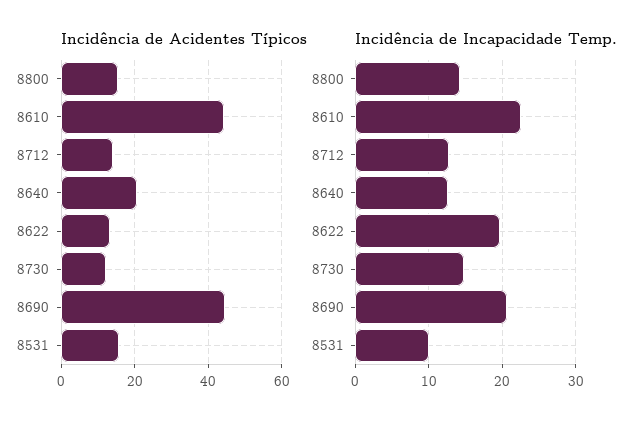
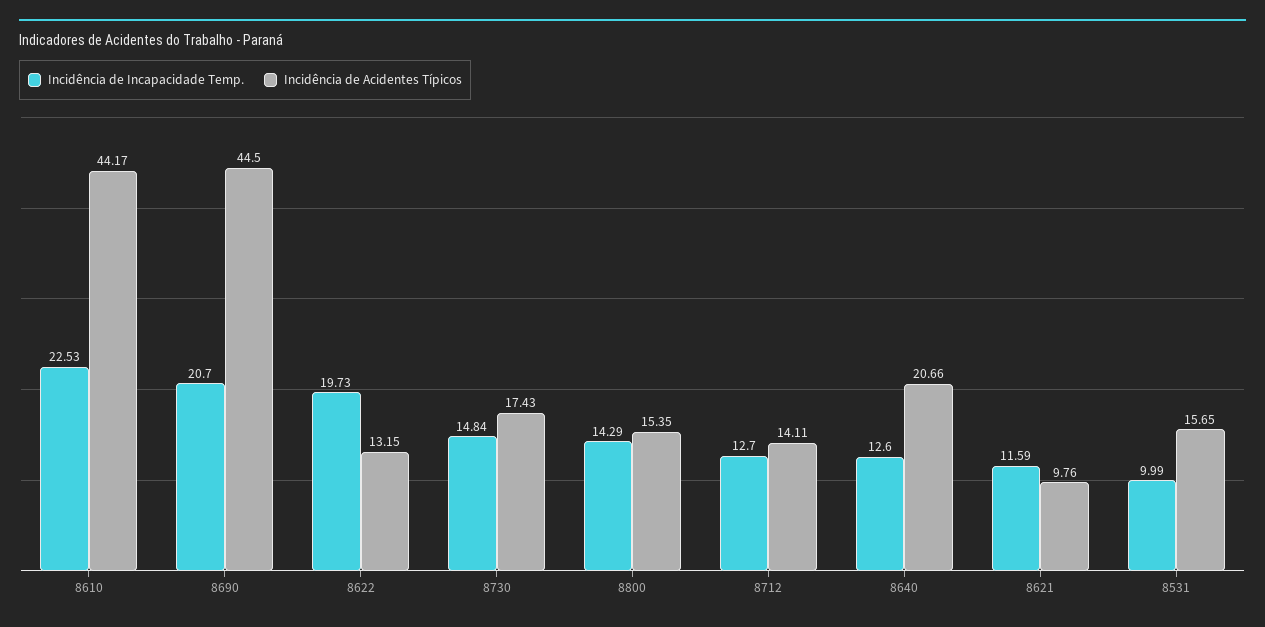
Incidência de Acidentes Típicos, 8730: 12 -> 17.43
Incidência de Incapacidade Temp., 8621: none -> 11.59
Incidência de Acidentes Típicos, 8621: none -> 9.76

